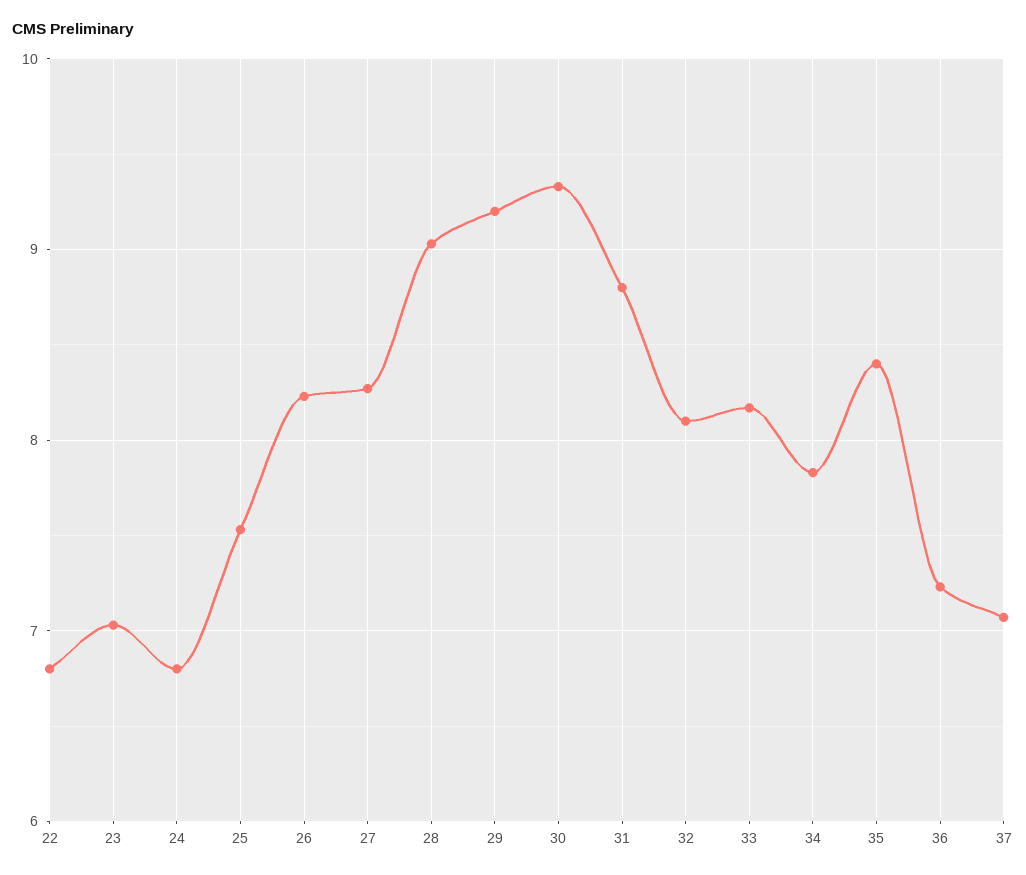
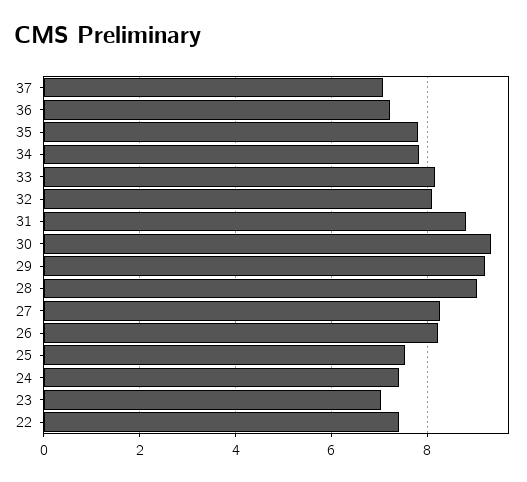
22: 6.8 -> 7.4
24: 6.8 -> 7.4
35: 8.4 -> 7.8

